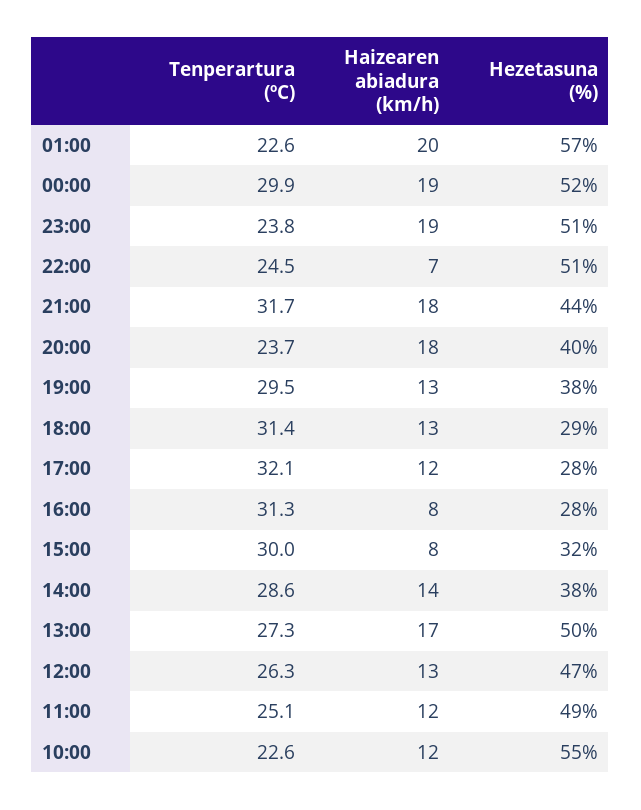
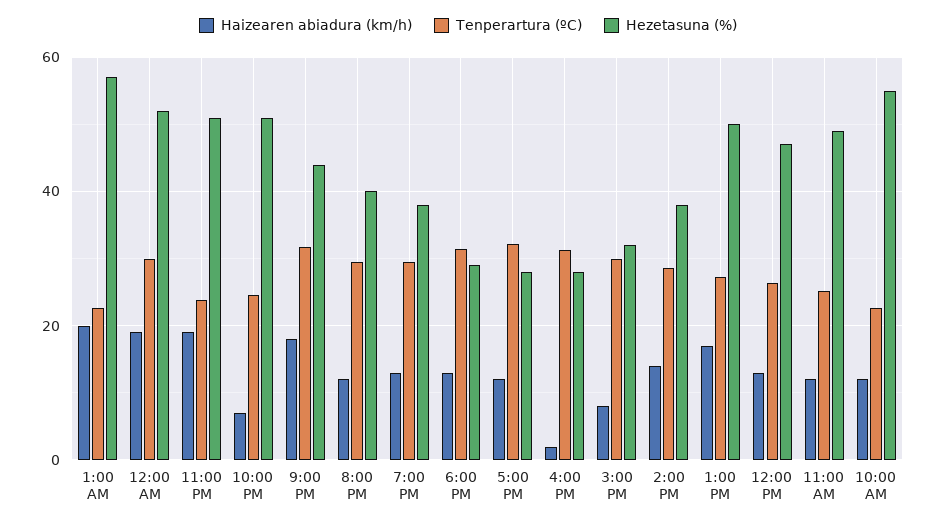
Tenperartura (ºC), 20:00: 23.7 -> 30
Haizearen abiadura (km/h), 20:00: 18 -> 12
Haizearen abiadura (km/h), 16:00: 8 -> 2

